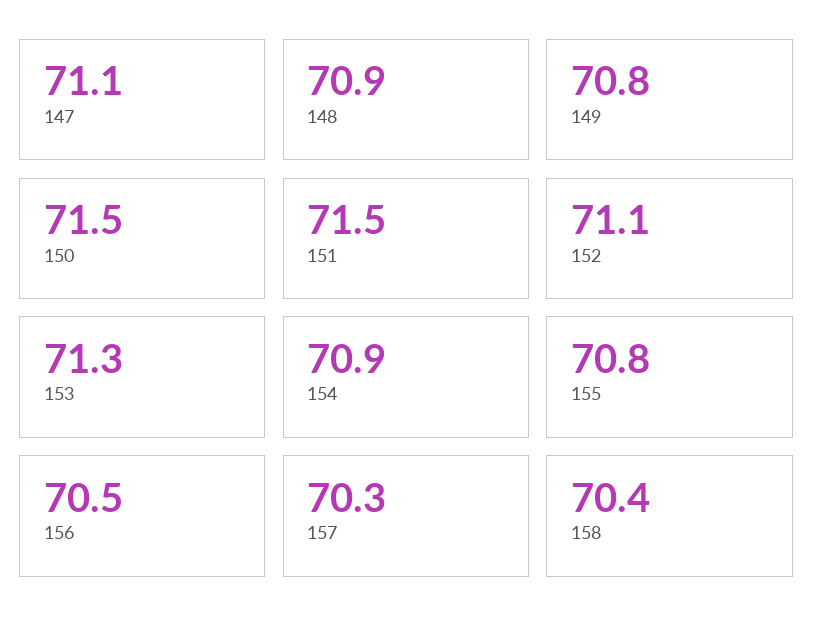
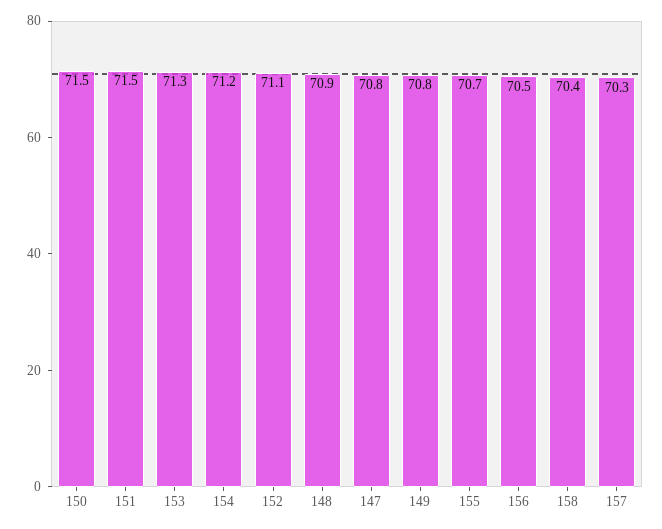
147: 71.1 -> 70.8
154: 70.9 -> 71.2
155: 70.8 -> 70.7

